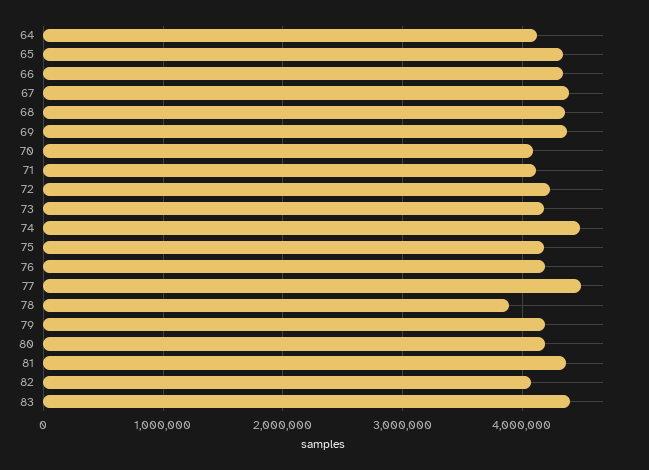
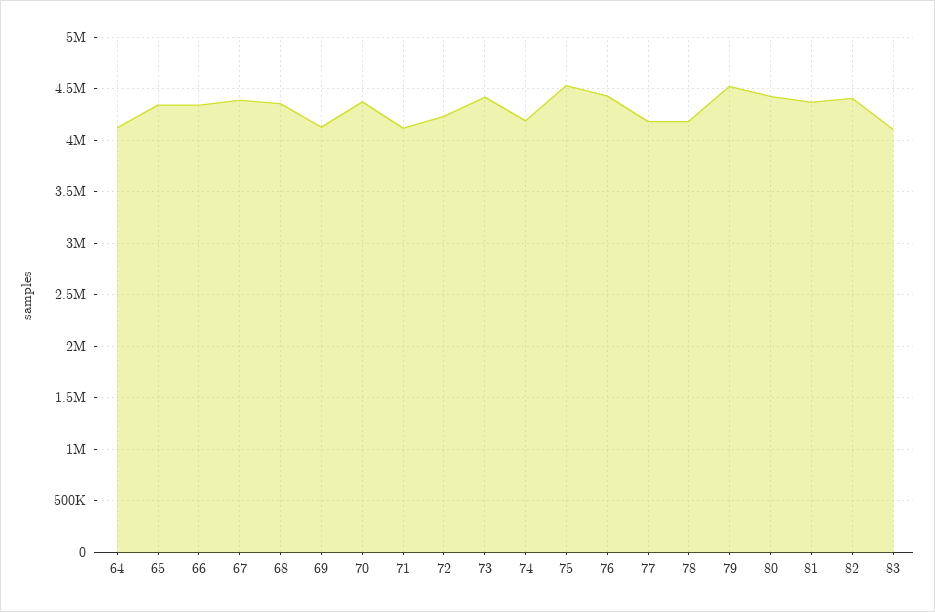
69: 4400000 -> 4100000
70: 4100000 -> 4400000
73: 4200000 -> 4400000
74: 4500000 -> 4200000
75: 4200000 -> 4500000
76: 4200000 -> 4400000
77: 4500000 -> 4200000
78: 3900000 -> 4200000
79: 4200000 -> 4500000
80: 4200000 -> 4400000
82: 4100000 -> 4400000
83: 4400000 -> 4100000

